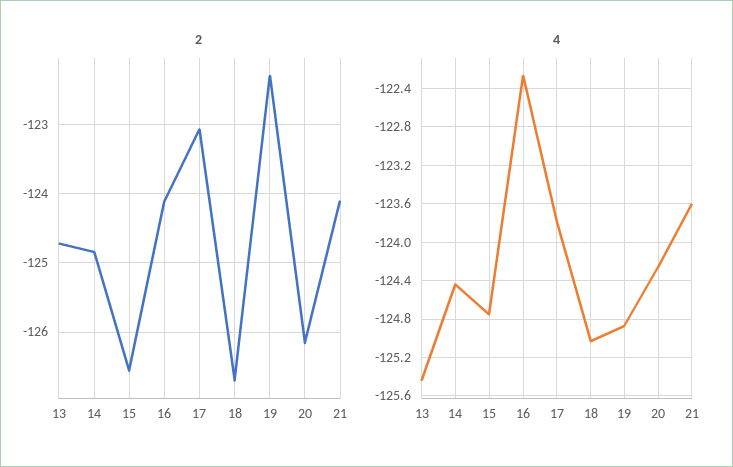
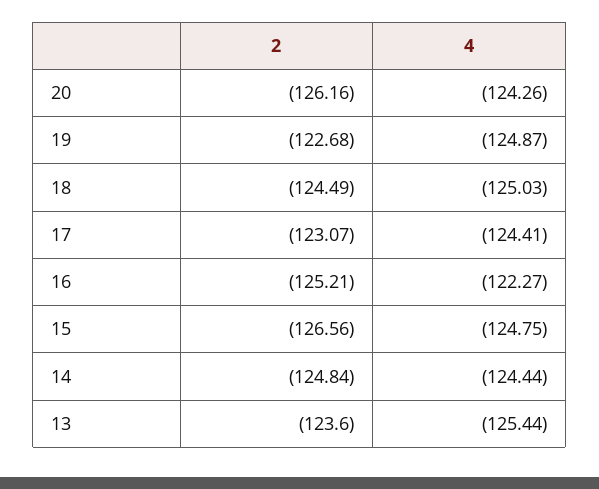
2, 13: -124.7 -> -123.6
2, 16: -124.1 -> -125.21
2, 18: -126.7 -> -124.49
2, 19: -122.3 -> -122.68
2, 21: -124.1 -> none
4, 17: -123.8 -> -124.41
4, 21: -123.6 -> none

